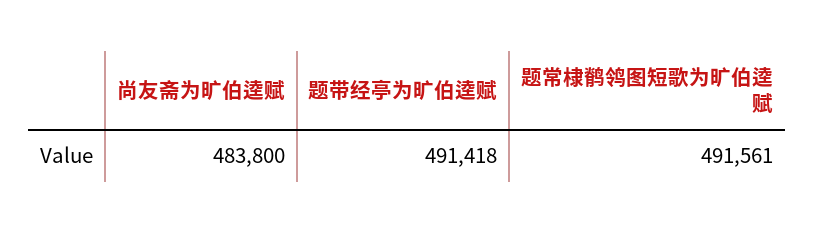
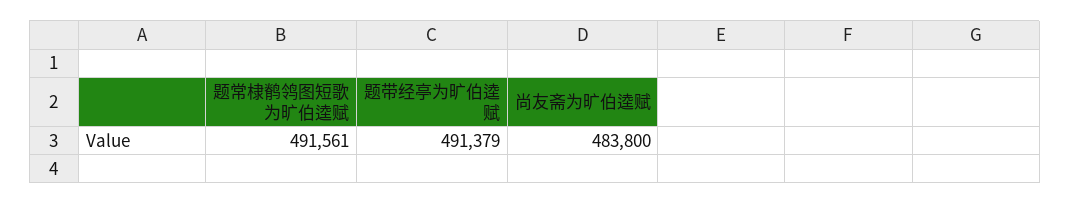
题带经亭为旷伯逵赋: 491418 -> 491379

